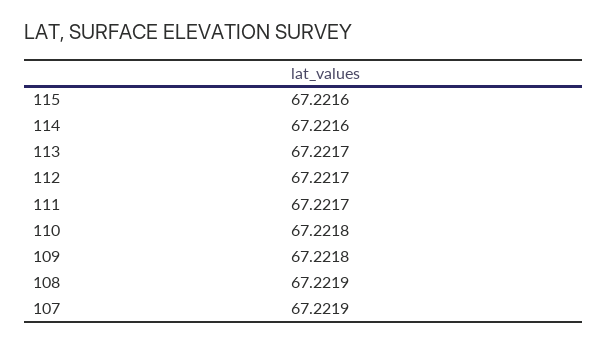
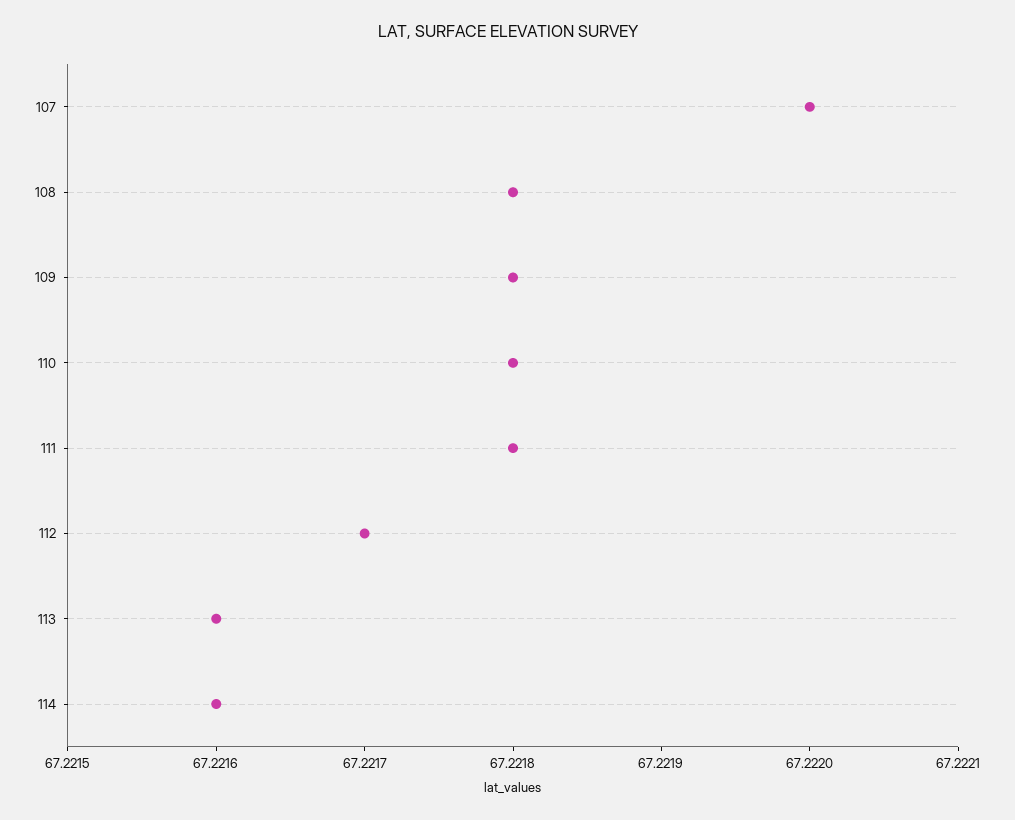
115: 67.2216 -> none
113: 67.2217 -> 67.2216
111: 67.2217 -> 67.2218
108: 67.2219 -> 67.2218
107: 67.2219 -> 67.222

